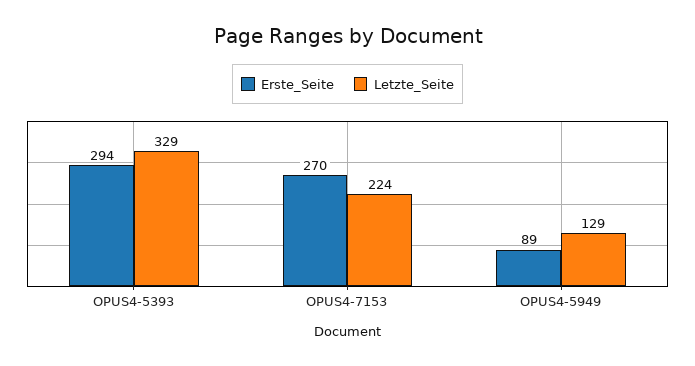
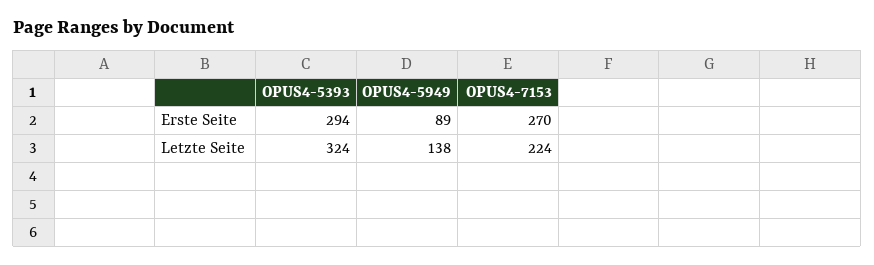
Letzte_Seite, OPUS4-5393: 329 -> 324
Letzte_Seite, OPUS4-5949: 129 -> 138

